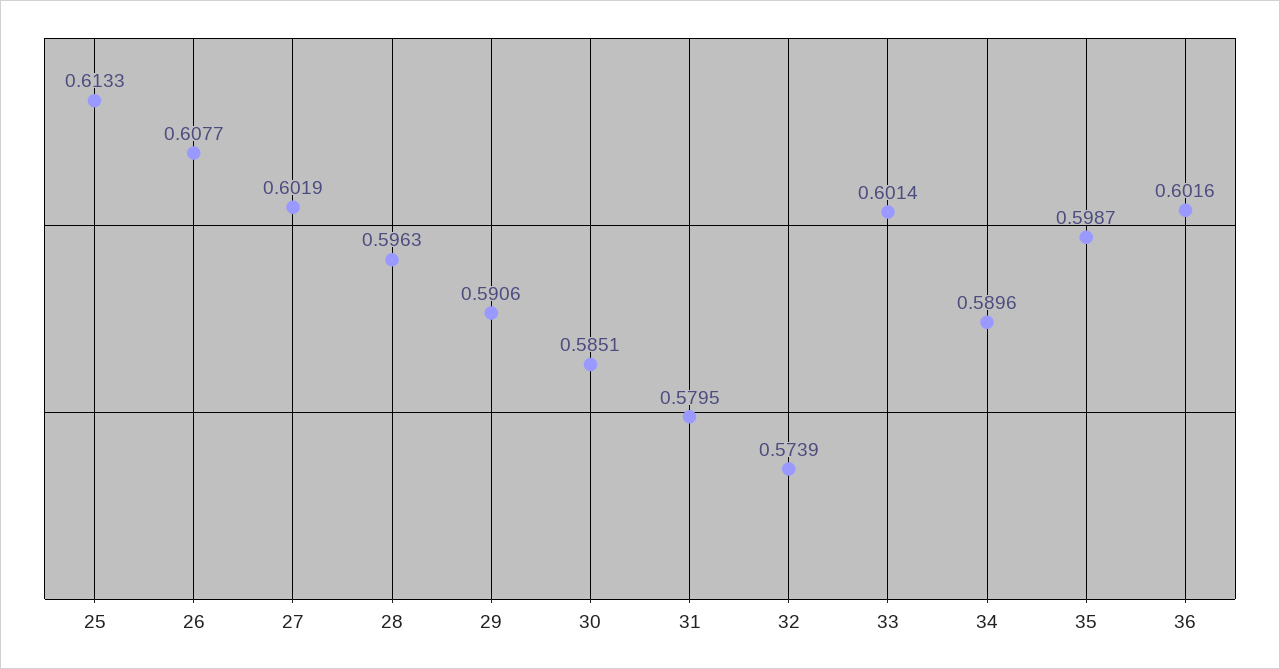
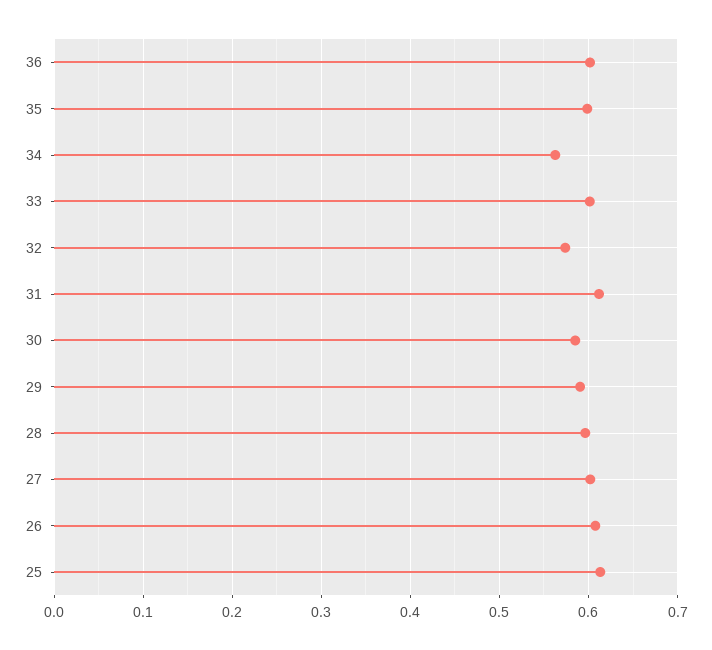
31: 0.5795 -> 0.61
34: 0.5896 -> 0.56

